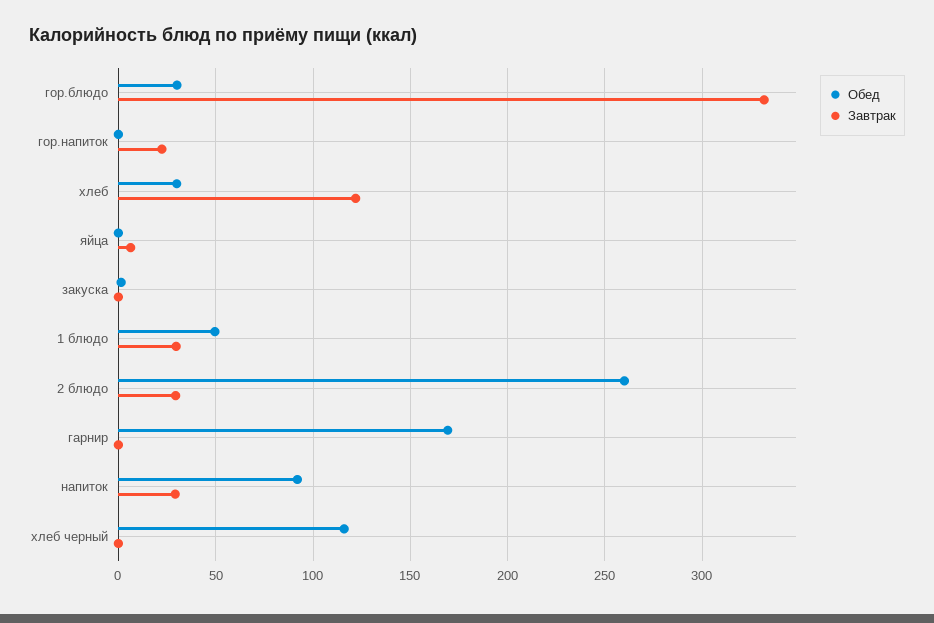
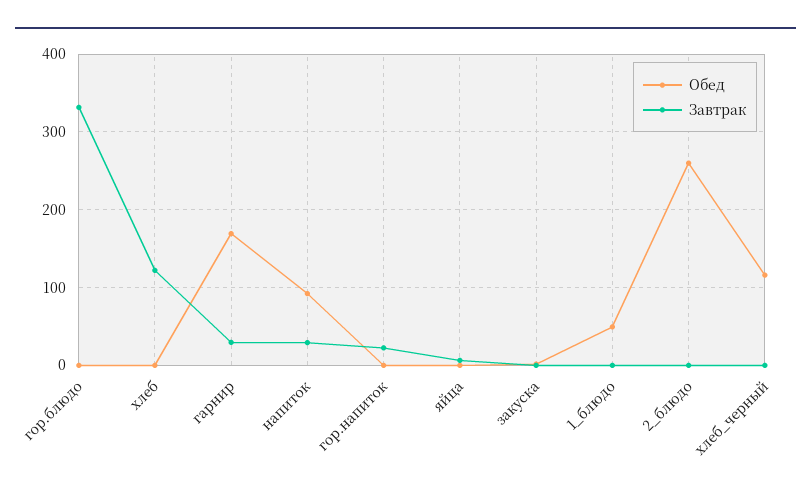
Обед, гор.блюдо: 30 -> 0
Обед, хлеб: 30 -> 0
Завтрак, 1 блюдо: 30 -> 0
Завтрак, 2 блюдо: 30 -> 0
Завтрак, гарнир: 0 -> 30

